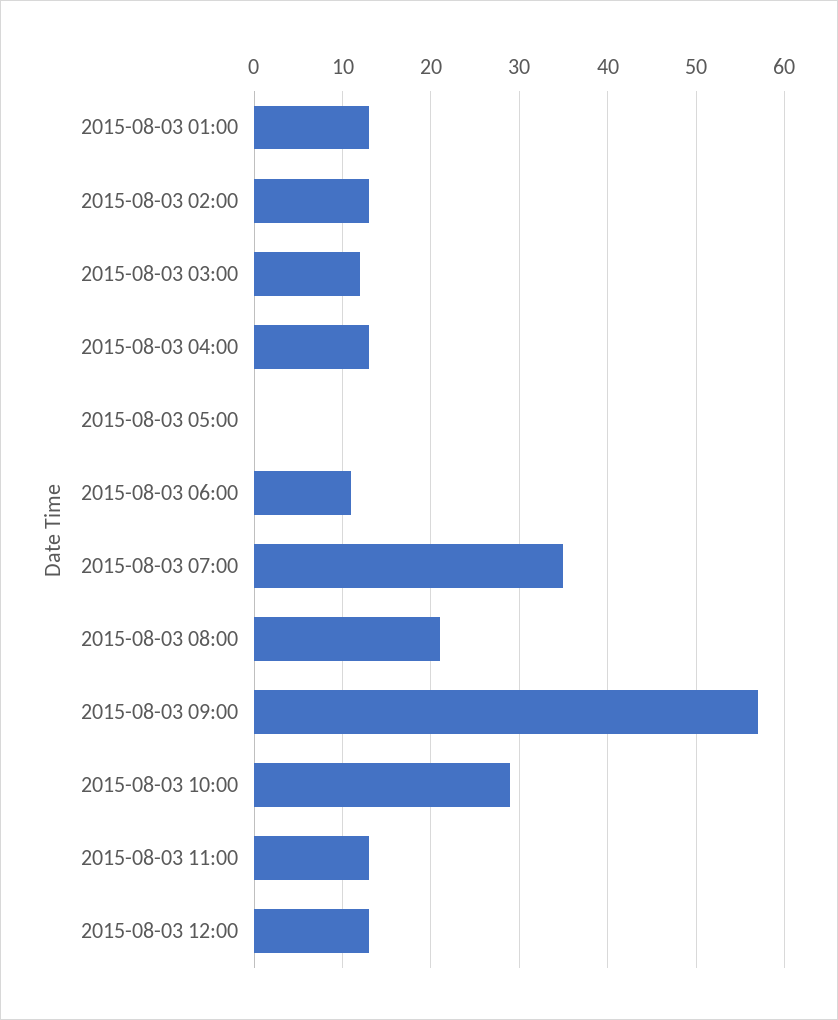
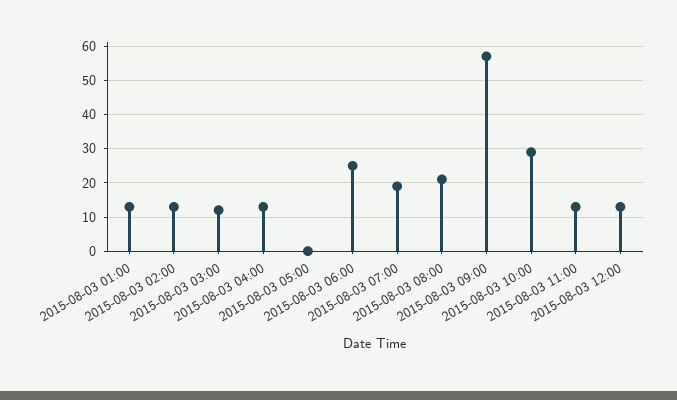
2015-08-03 06:00: 11 -> 25
2015-08-03 07:00: 35 -> 20

